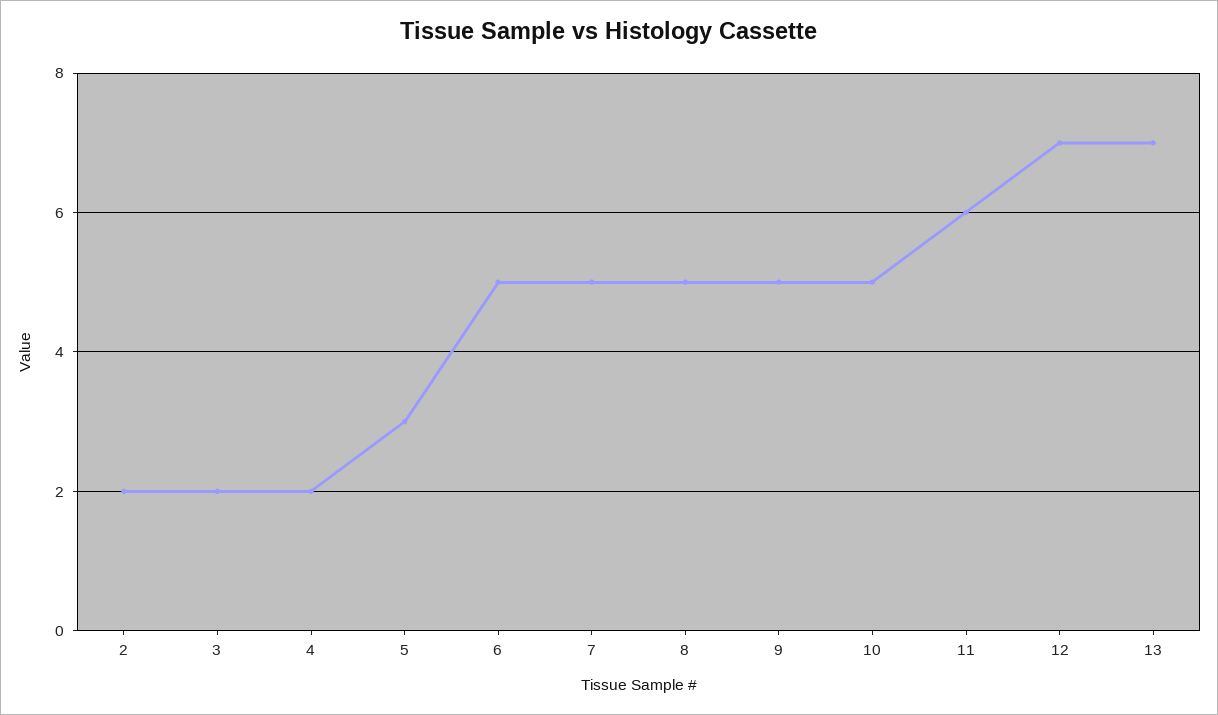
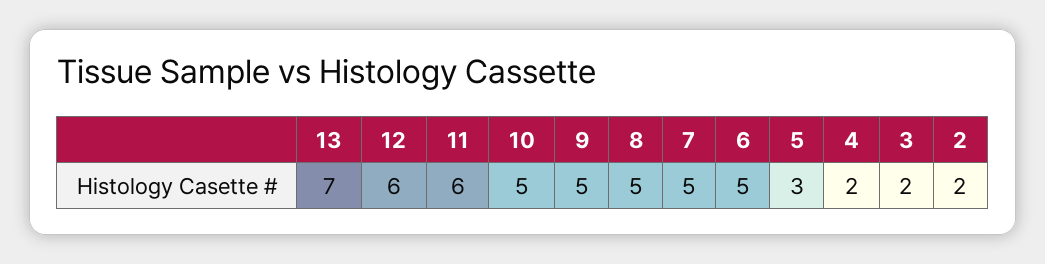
12: 7 -> 6

